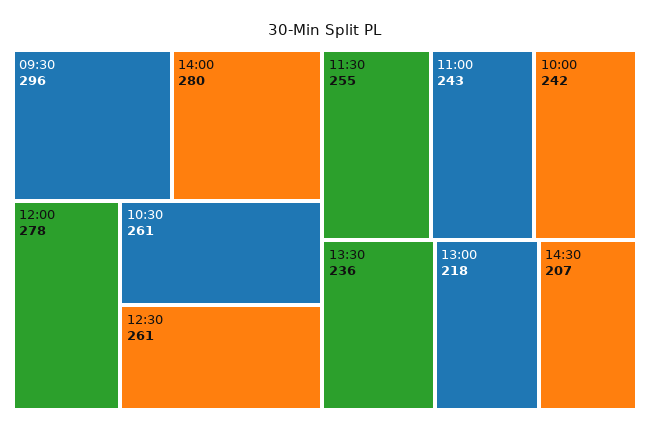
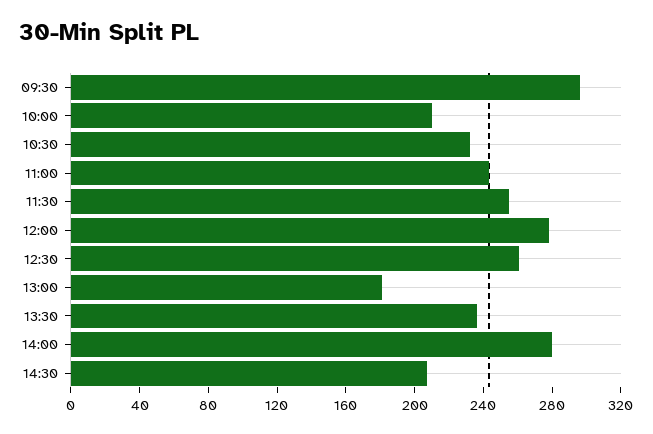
10:30: 261 -> 230
10:00: 242 -> 210
13:00: 218 -> 180

